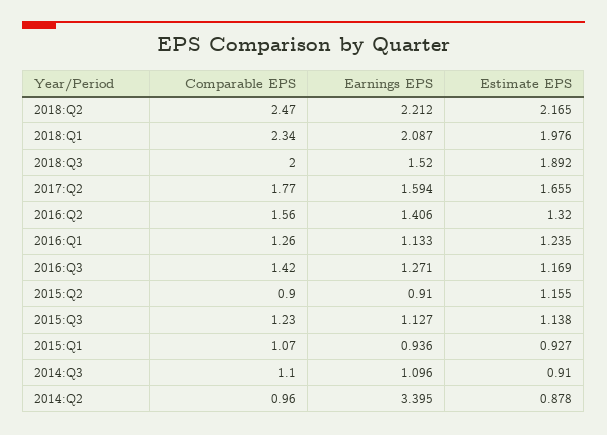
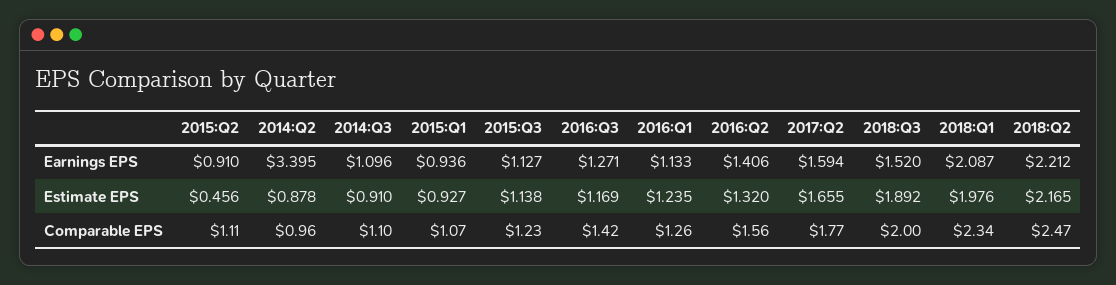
Comparable EPS, 2015:Q2: 0.9 -> 1.11
Estimate EPS, 2015:Q2: 1.155 -> 0.456

